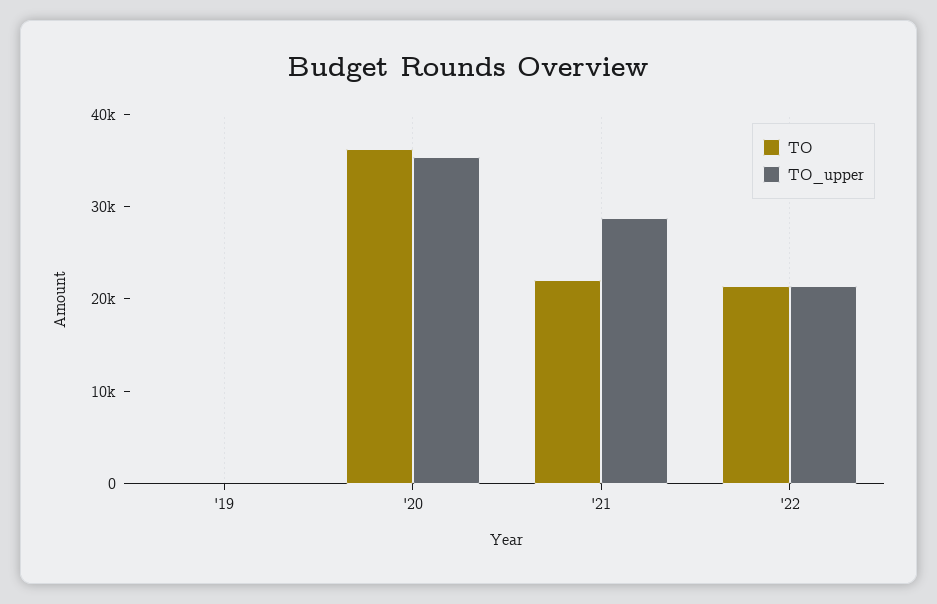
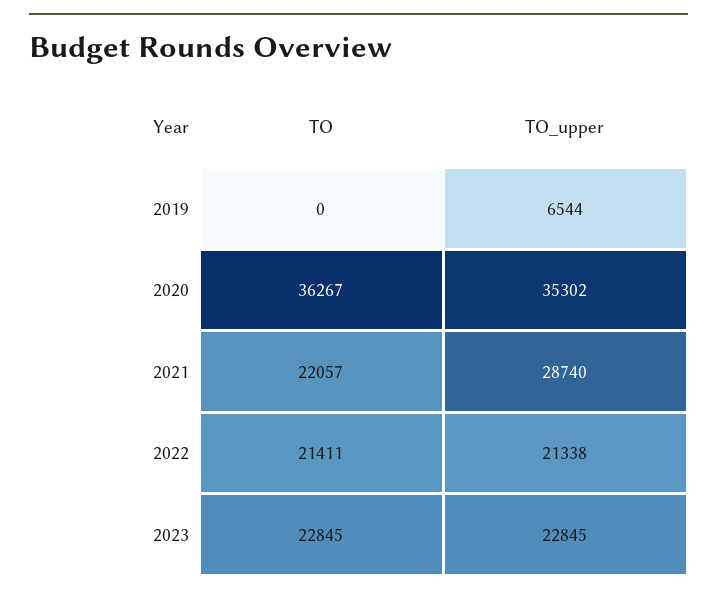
TO_upper, '19: 0 -> 6544
TO, 2023: none -> 22845
TO_upper, 2023: none -> 22845

